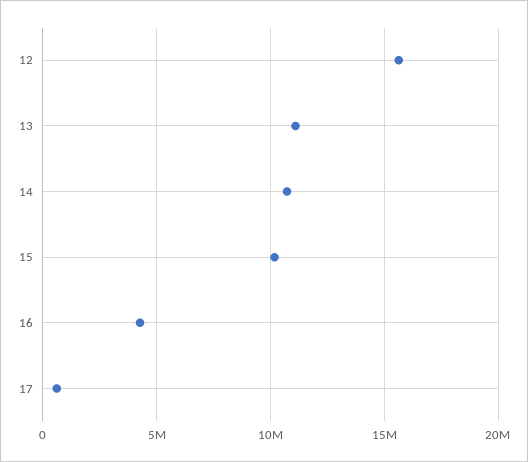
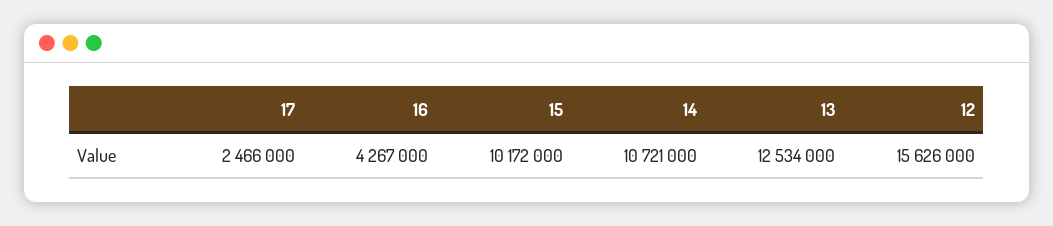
13: 11000000 -> 12534000
17: 500000 -> 2466000

